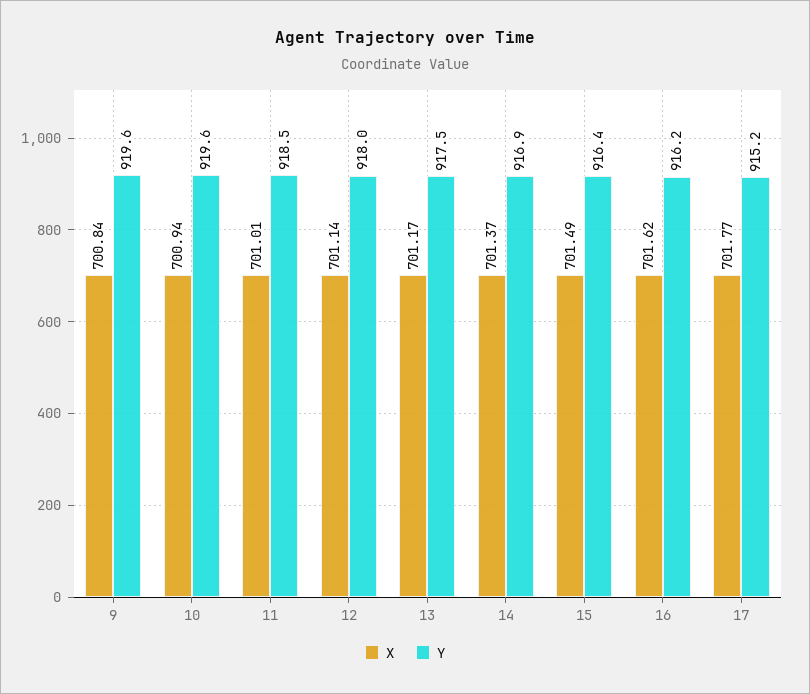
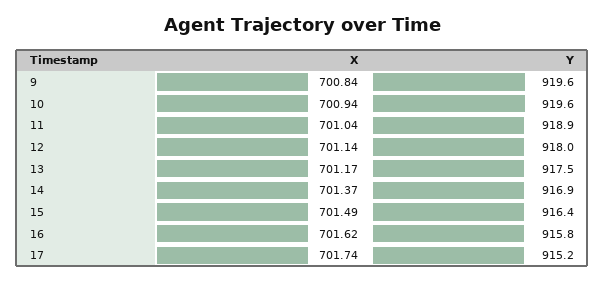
X, 11: 701.01 -> 701.04
Y, 11: 918.5 -> 918.9
Y, 16: 916.2 -> 915.8
X, 17: 701.77 -> 701.74

